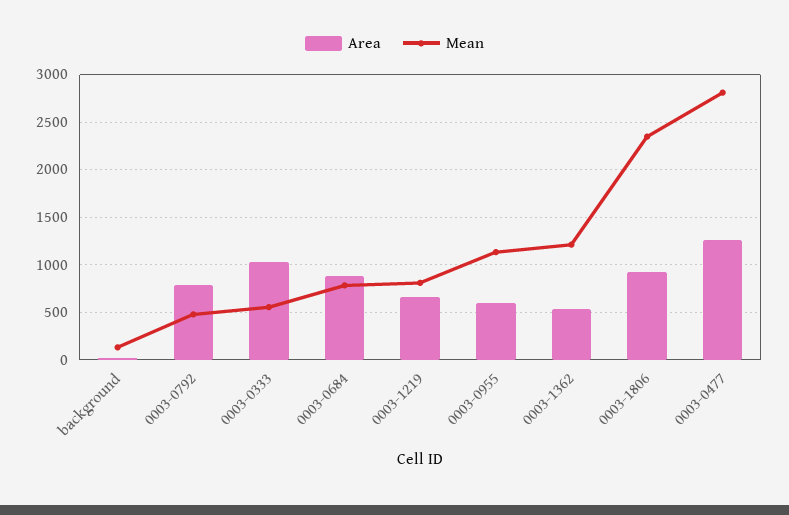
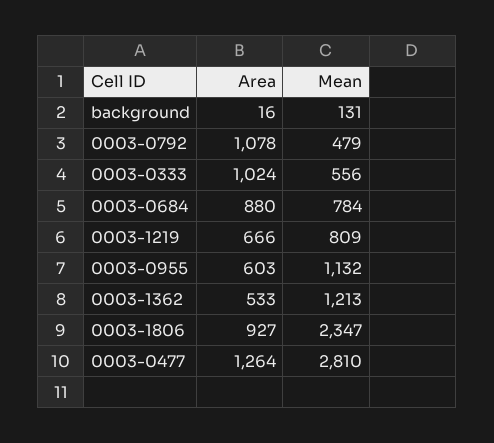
Area, 0003-0792: 800 -> 1078

